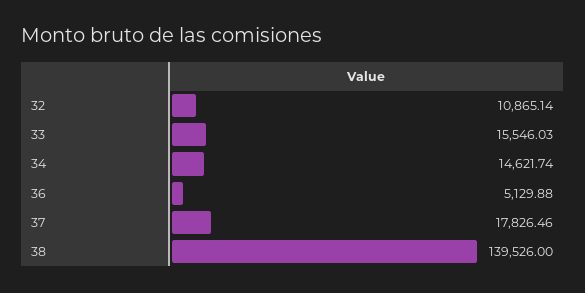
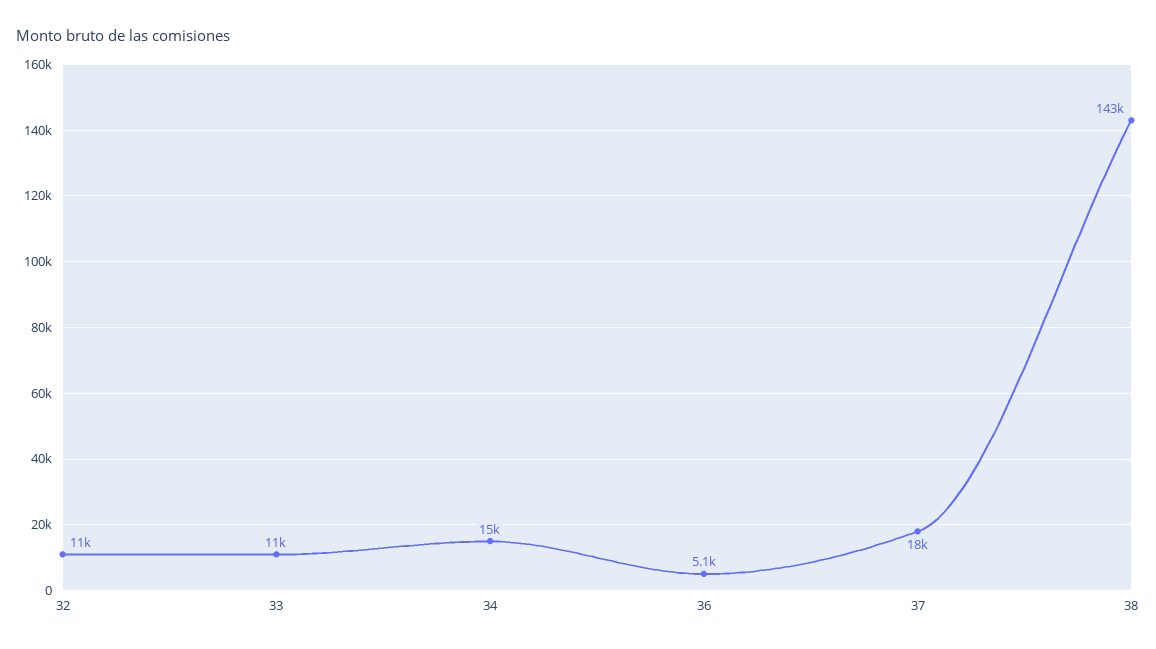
33: 15546.03 -> 11000
38: 139526 -> 143000

